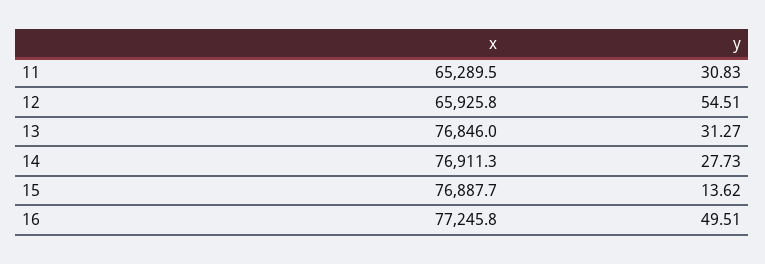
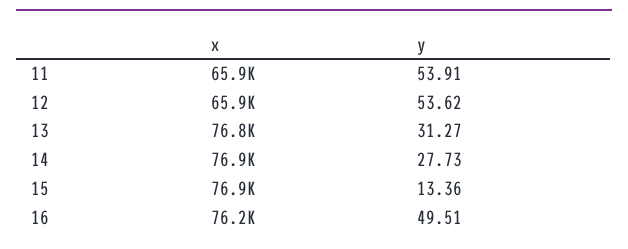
x, 11: 65289.5 -> 65900
y, 11: 30.83 -> 53.91
y, 12: 54.51 -> 53.62
y, 15: 13.62 -> 13.36
x, 16: 77245.8 -> 76200

